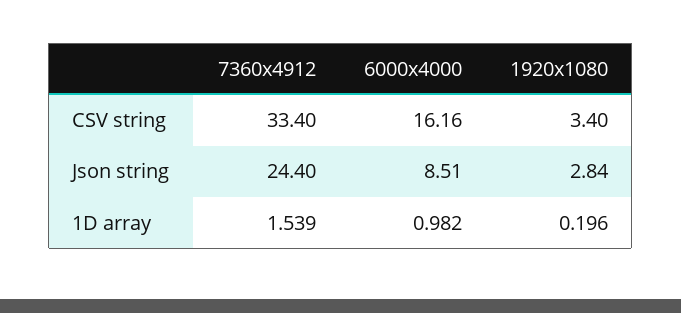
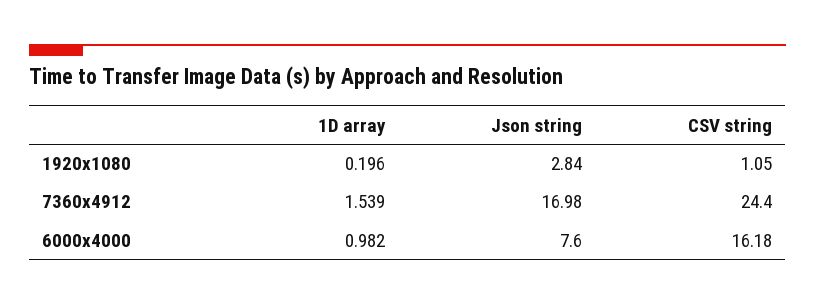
7360x4912, CSV string: 33.4 -> 24.4
6000x4000, CSV string: 16.16 -> 16.18
1920x1080, CSV string: 3.4 -> 1.05
7360x4912, Json string: 24.4 -> 16.98
6000x4000, Json string: 8.51 -> 7.6

